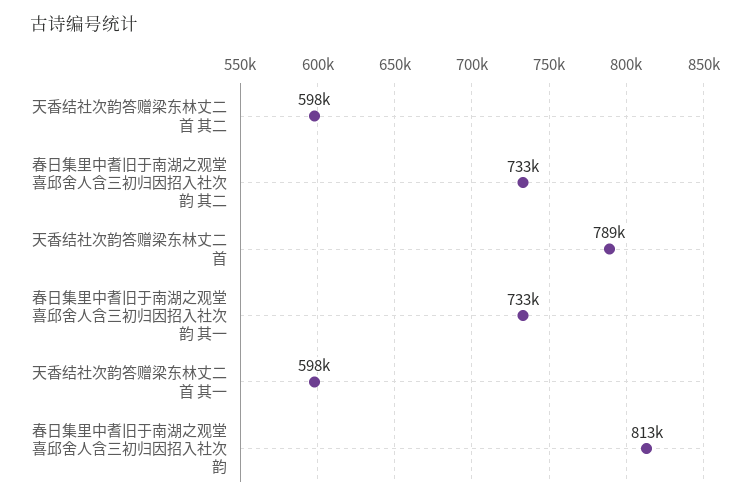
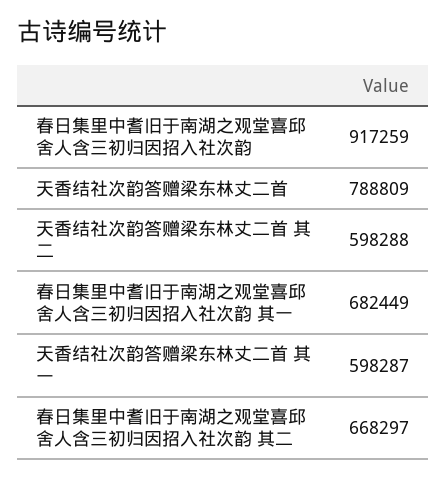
春日集里中耆旧于南湖之观堂喜邱舍人含三初归因招入社次韵 其二: 733000 -> 668297
春日集里中耆旧于南湖之观堂喜邱舍人含三初归因招入社次韵 其一: 733000 -> 682449
春日集里中耆旧于南湖之观堂喜邱舍人含三初归因招入社次韵: 813000 -> 917259

